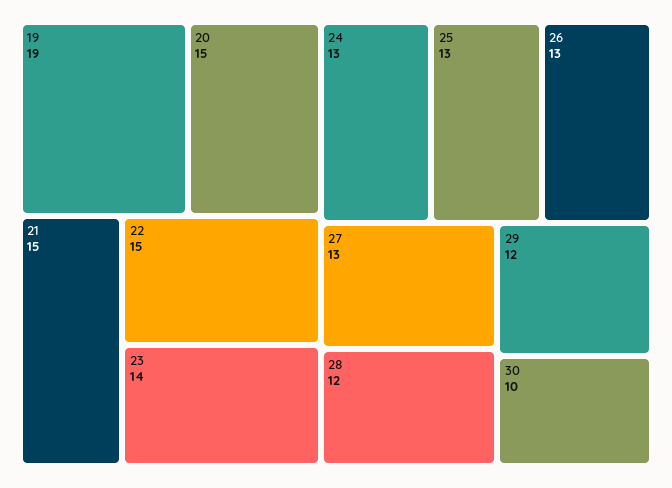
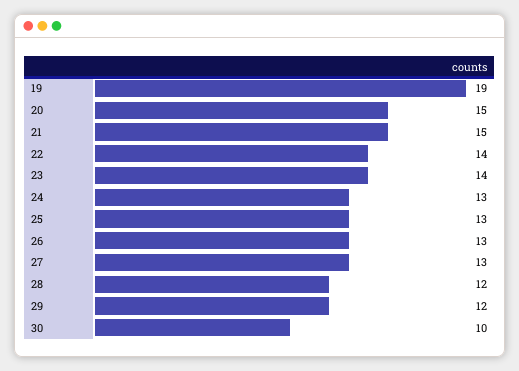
22: 15 -> 14

